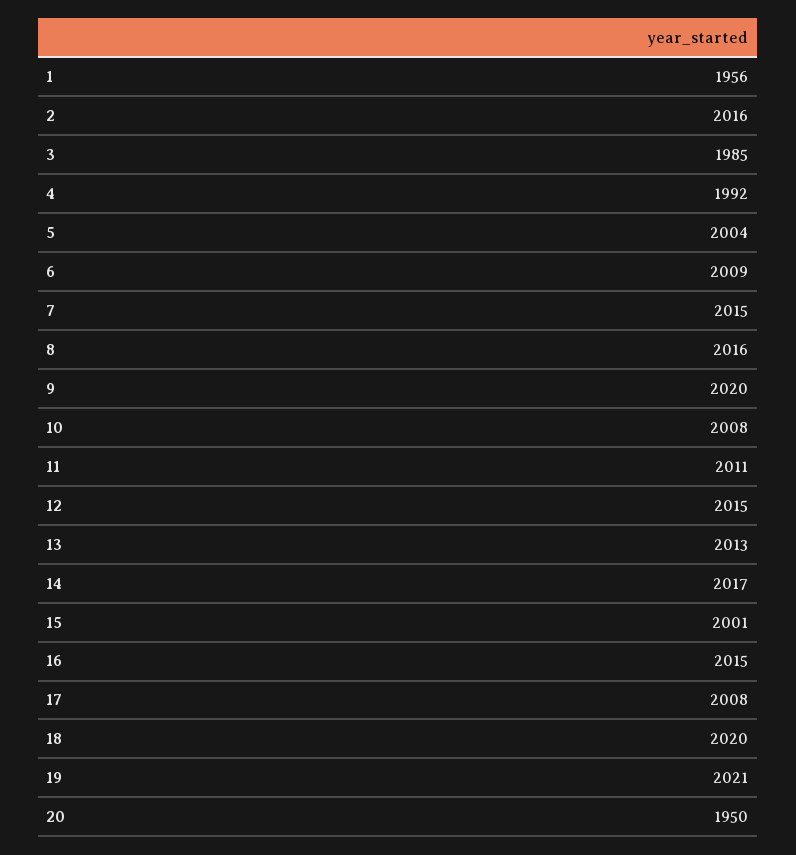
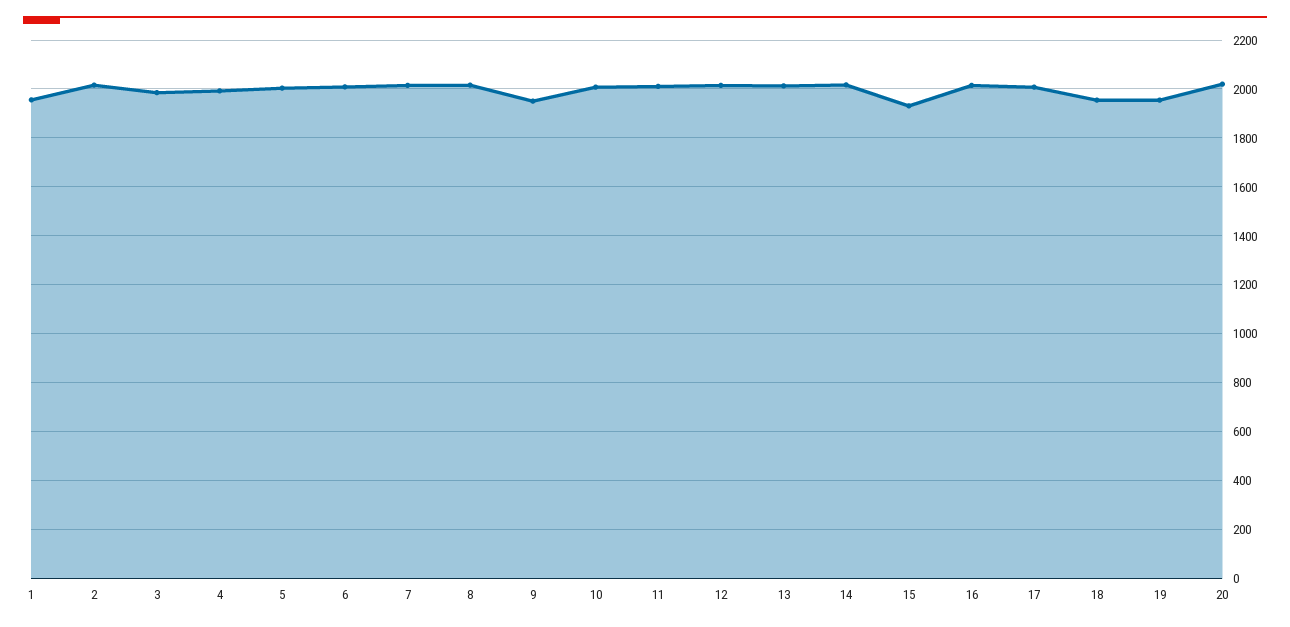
9: 2020 -> 1950
15: 2001 -> 1925
18: 2020 -> 1950
19: 2021 -> 1950
20: 1950 -> 2025

